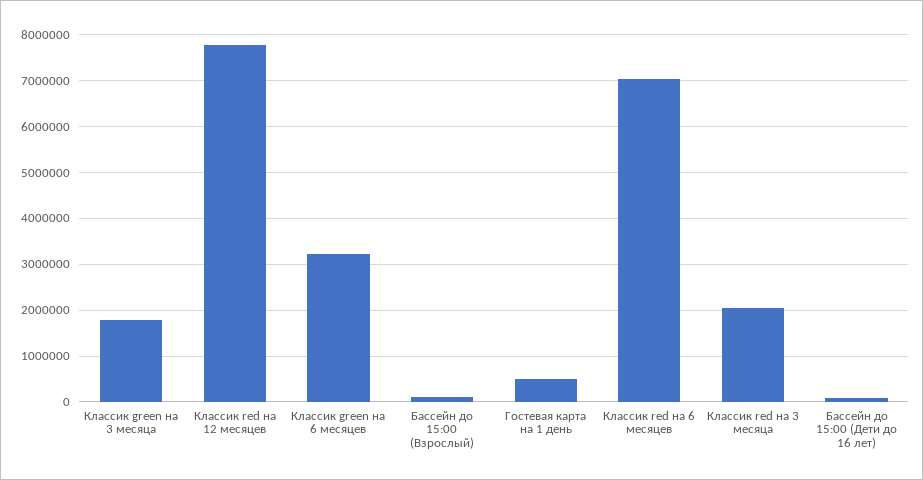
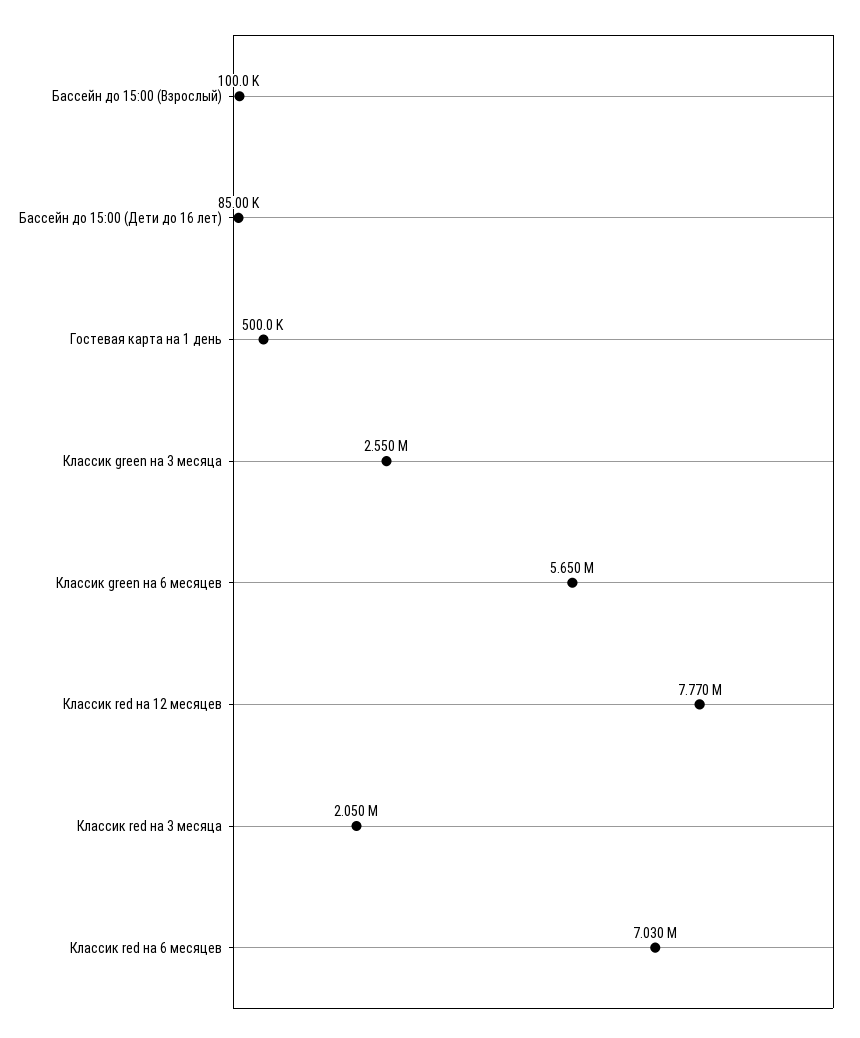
Классик green на 3 месяца: 1800000 -> 2550000
Классик green на 6 месяцев: 3200000 -> 5650000

